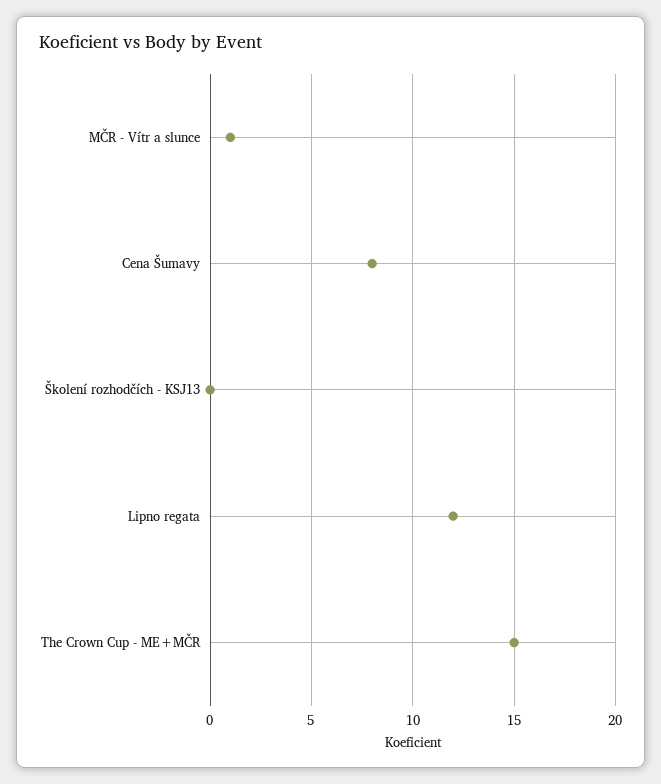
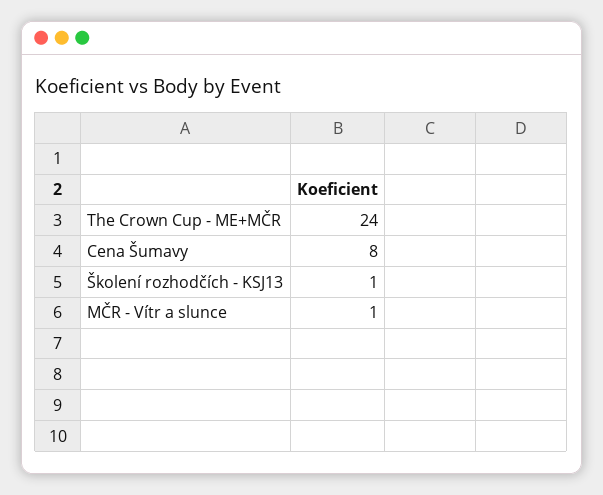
Školení rozhodčích - KSJ13: 0 -> 1
Lipno regata: 12 -> none
The Crown Cup - ME+MČR: 15 -> 24

